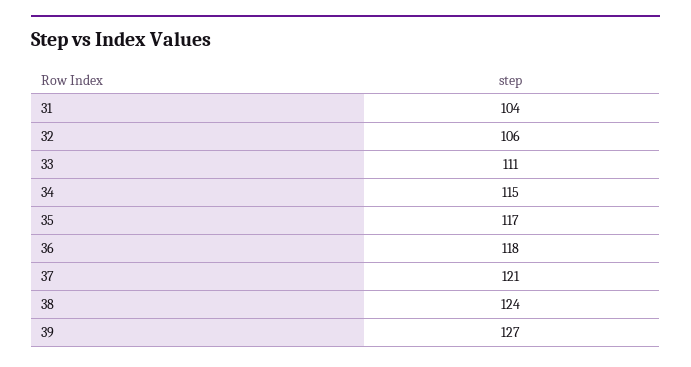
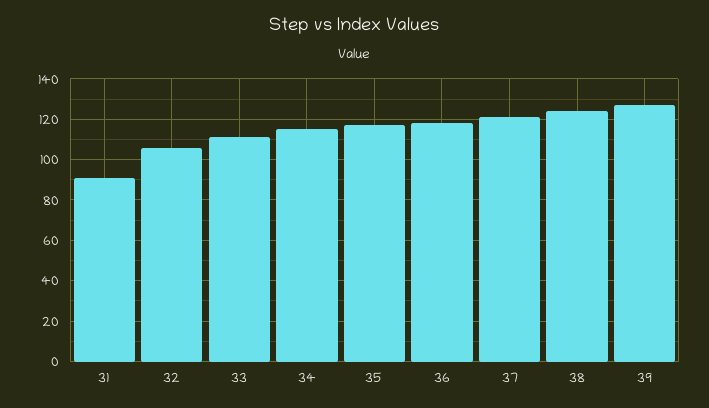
31: 104 -> 90

